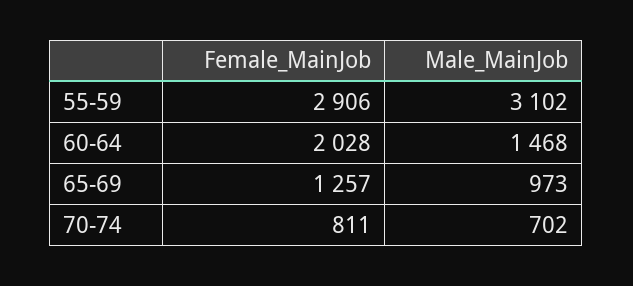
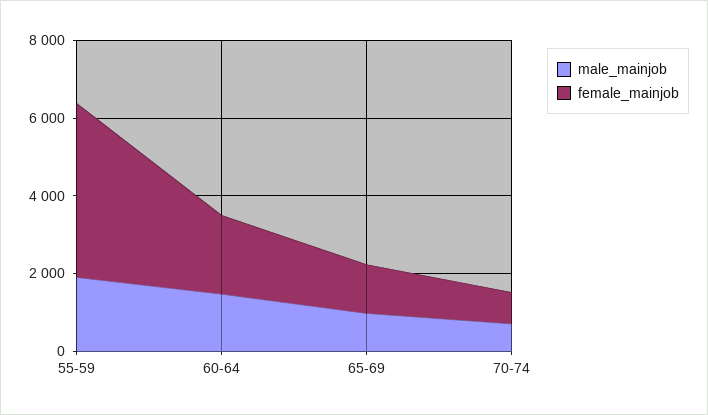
Female_MainJob, 55-59: 2906 -> 4500
Male_MainJob, 55-59: 3102 -> 2000

